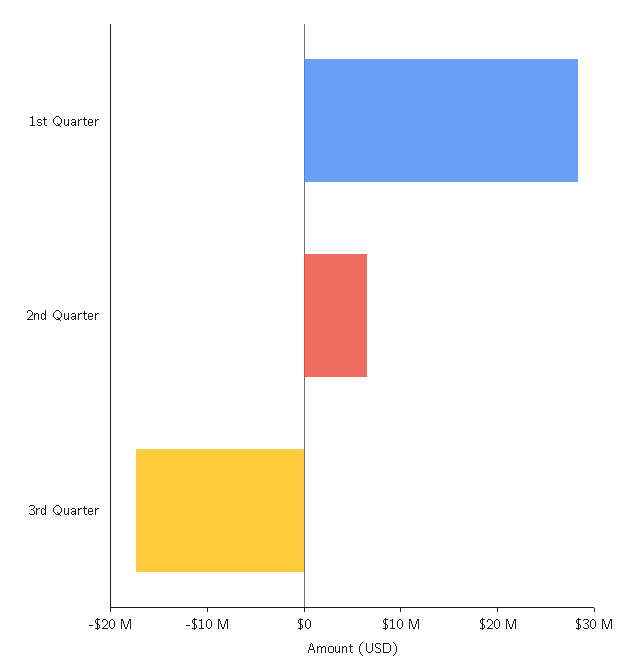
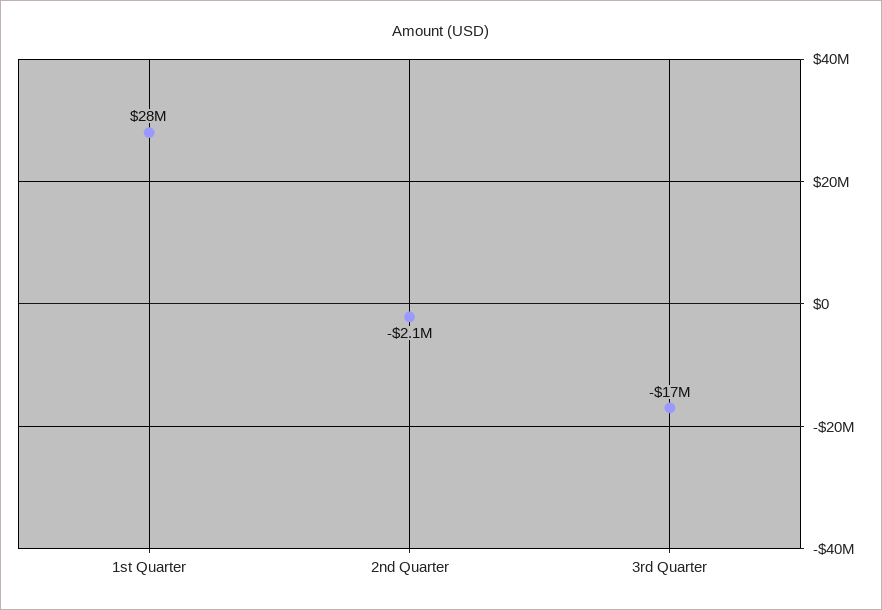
2nd Quarter: 6000000 -> -2100000

